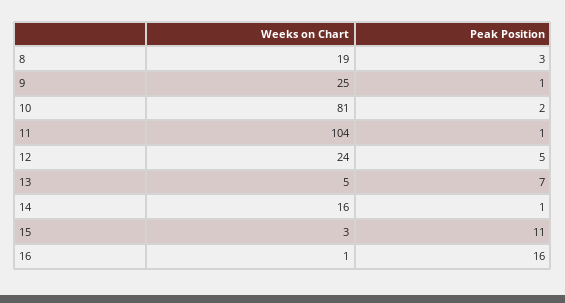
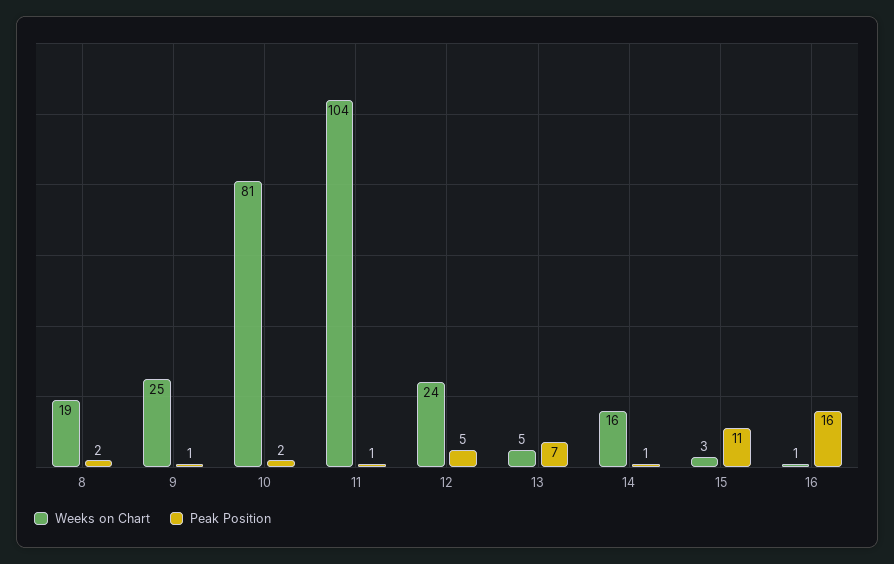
Peak Position, 8: 3 -> 2

